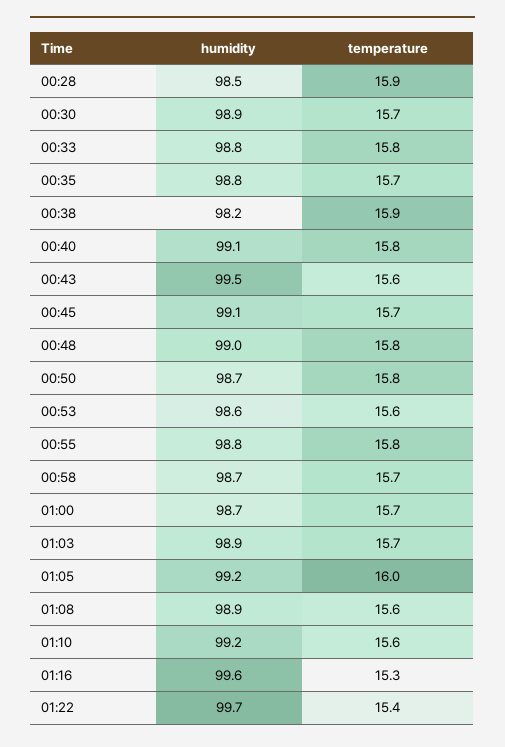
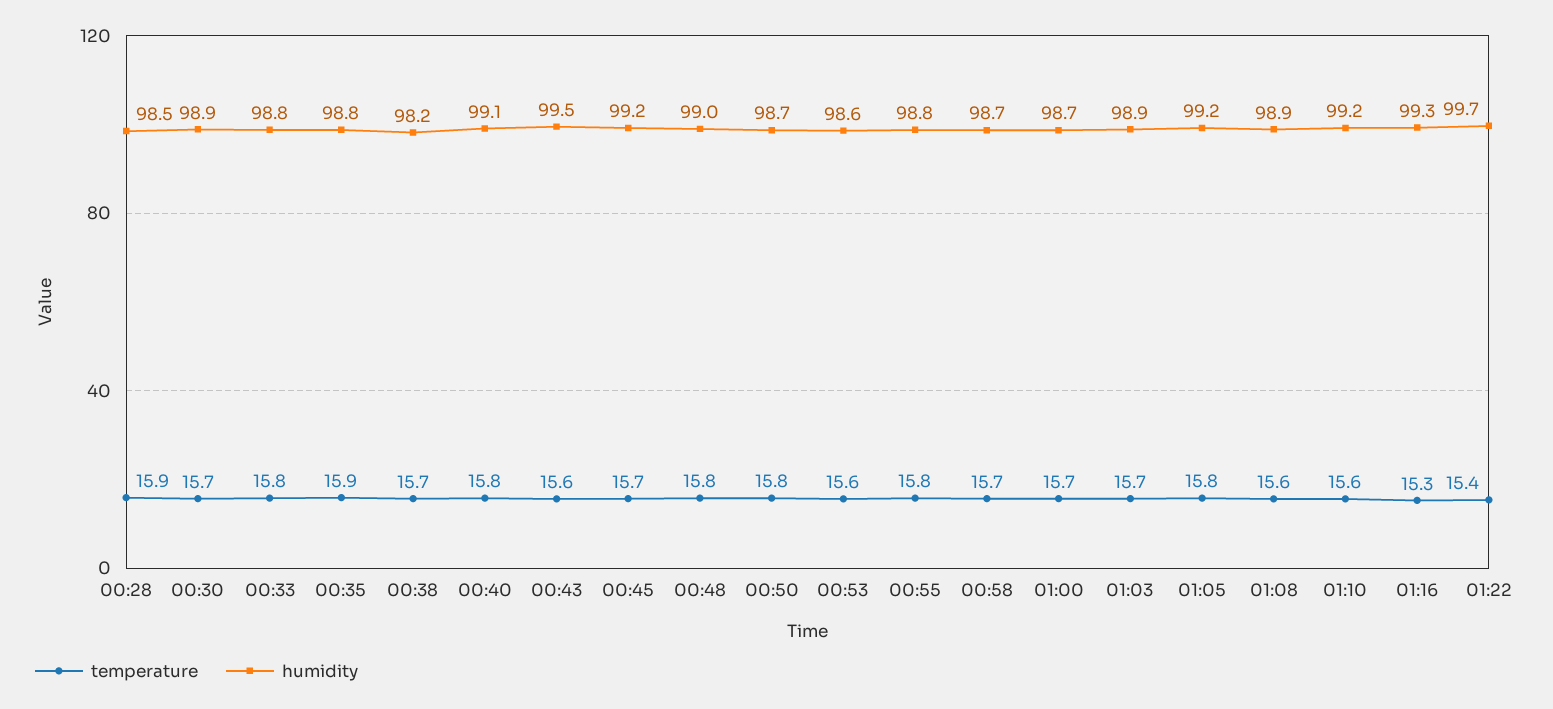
temperature, 00:35: 15.7 -> 15.9
temperature, 00:38: 15.9 -> 15.7
humidity, 00:45: 99.1 -> 99.2
temperature, 01:05: 16 -> 15.8
humidity, 01:16: 99.6 -> 99.3

